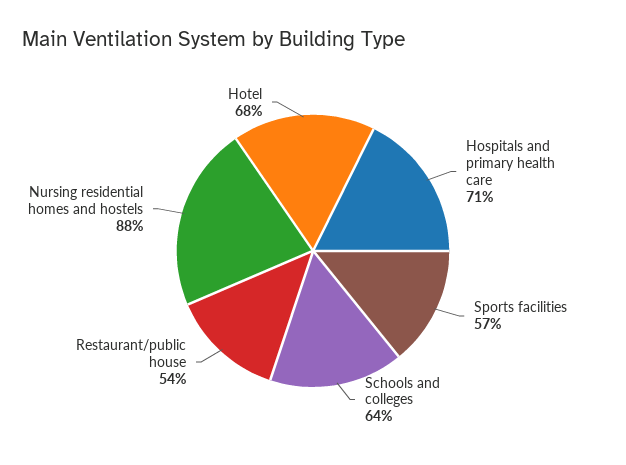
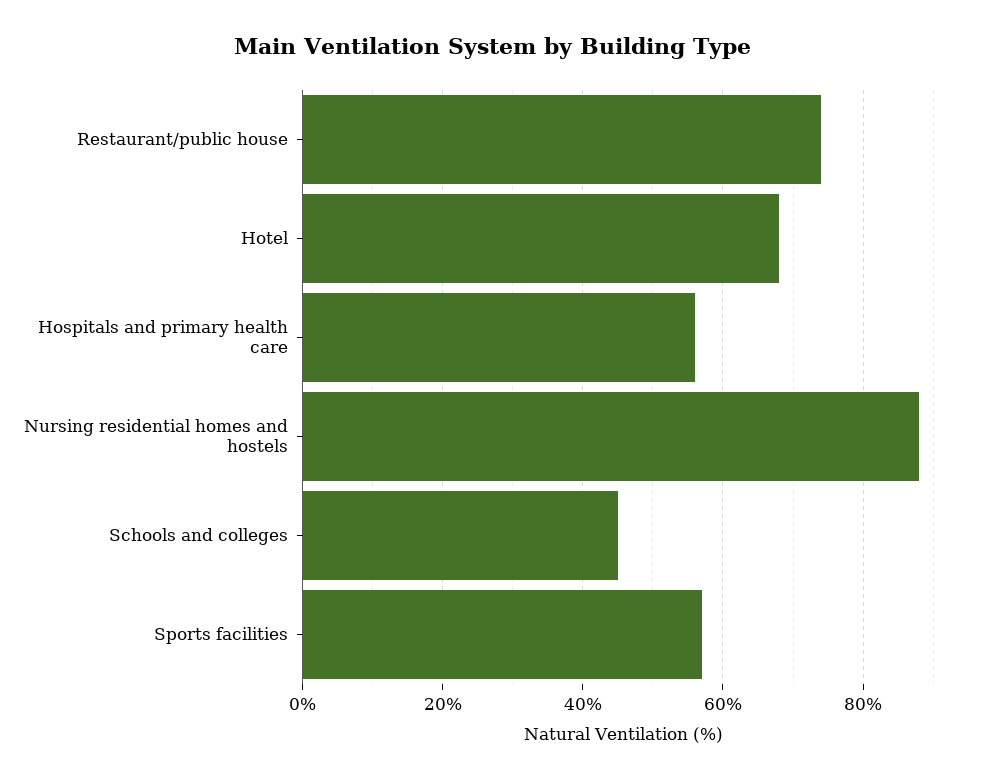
Hospitals and primary health care: 71 -> 55
Schools and colleges: 64 -> 45
Restaurant/public house: 54 -> 75

